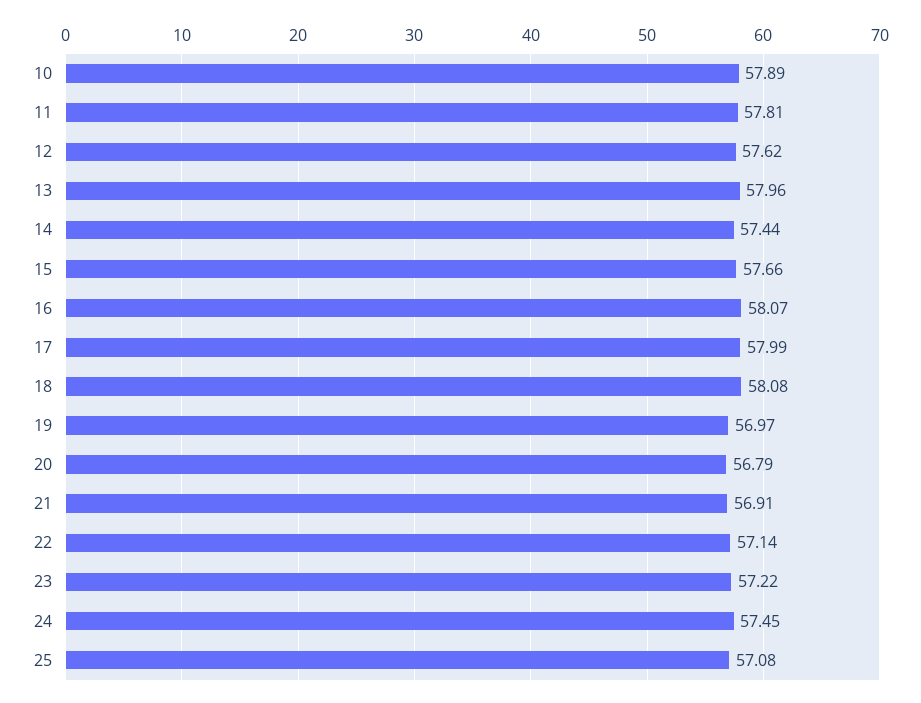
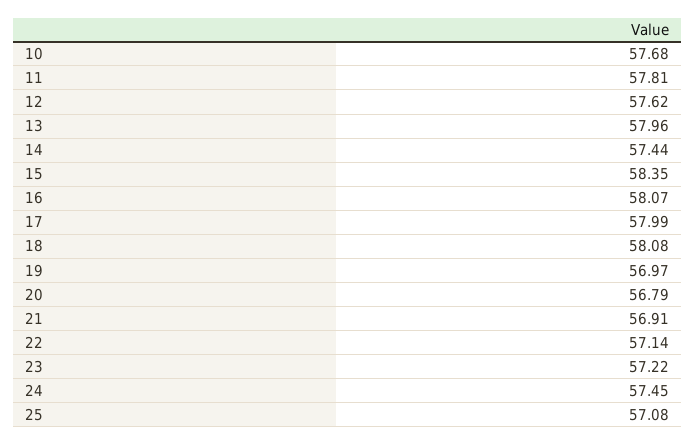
10: 57.89 -> 57.68
15: 57.66 -> 58.35

